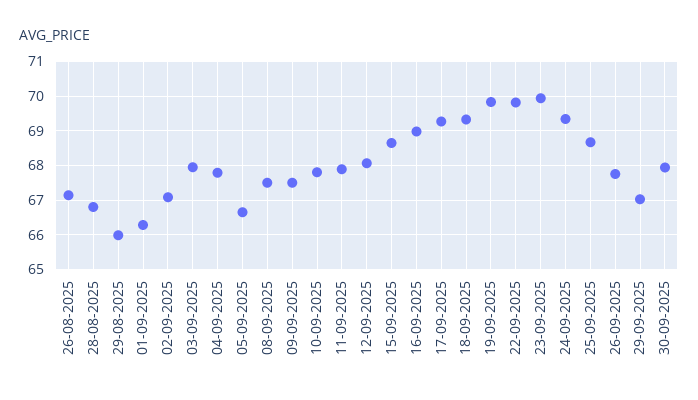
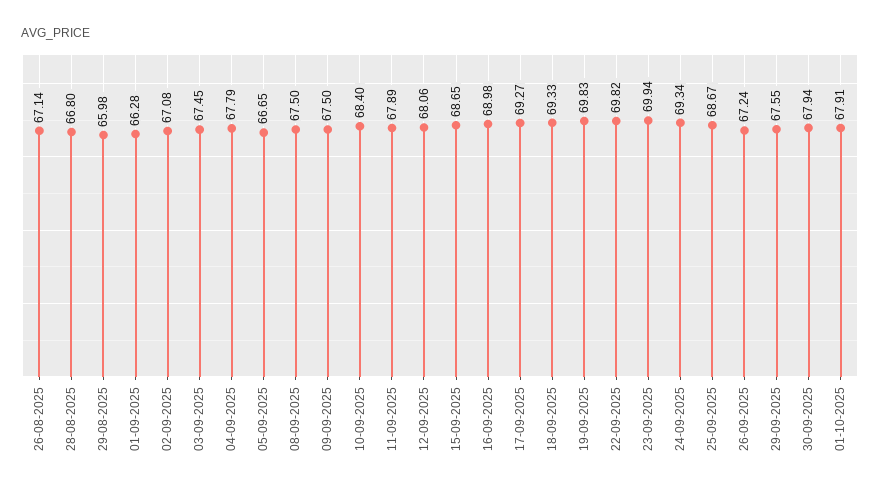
03-09-2025: 68 -> 67.45
10-09-2025: 67.8 -> 68.4
26-09-2025: 67.8 -> 67.24
29-09-2025: 67 -> 67.55
01-10-2025: none -> 67.91

